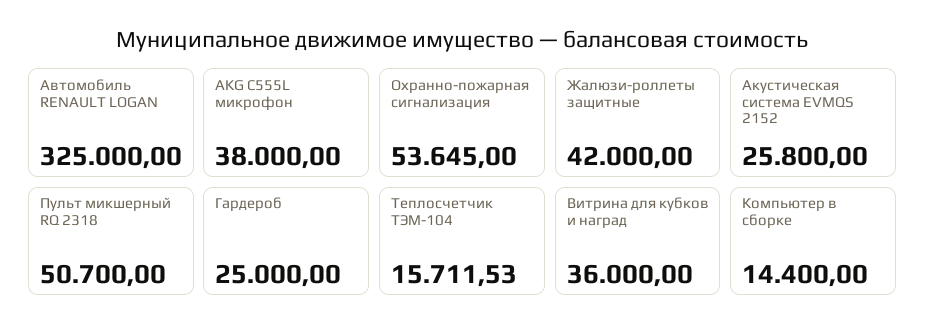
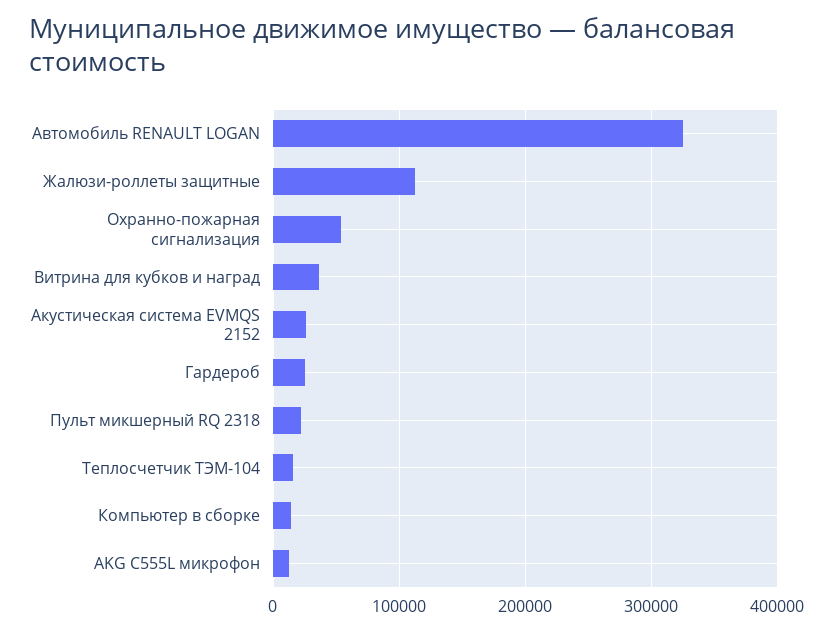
AKG C555L микрофон: 38000 -> 10000
Жалюзи-роллеты защитные: 42000 -> 110000
Пульт микшерный RQ 2318: 50700 -> 20000

